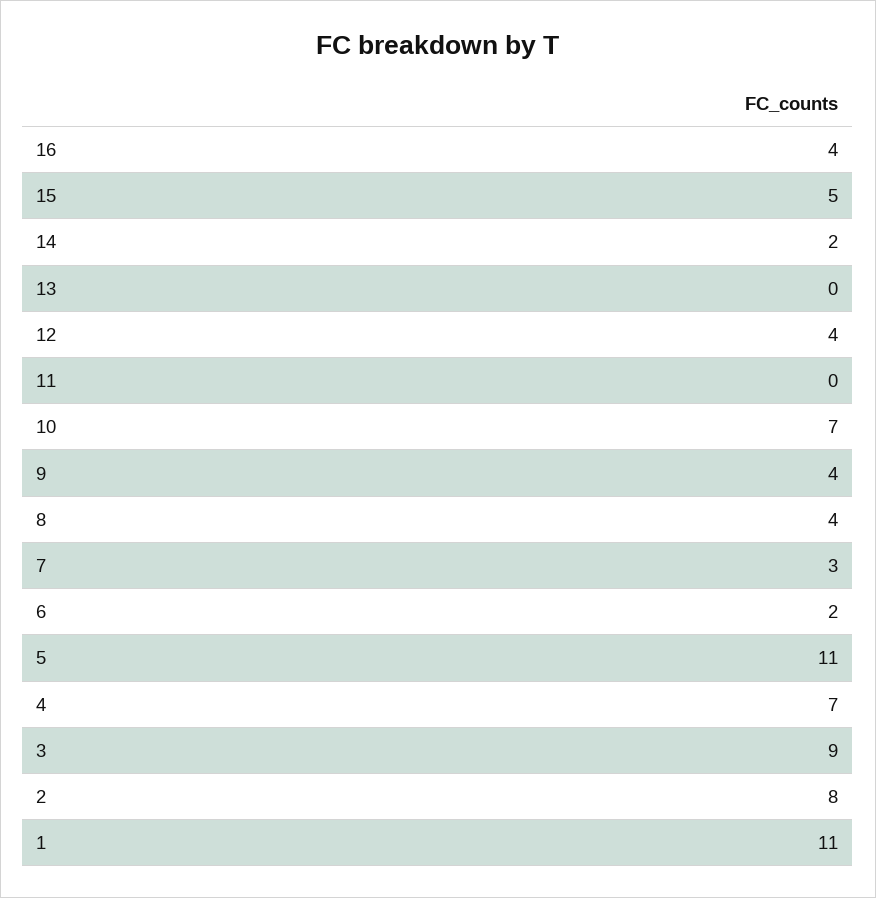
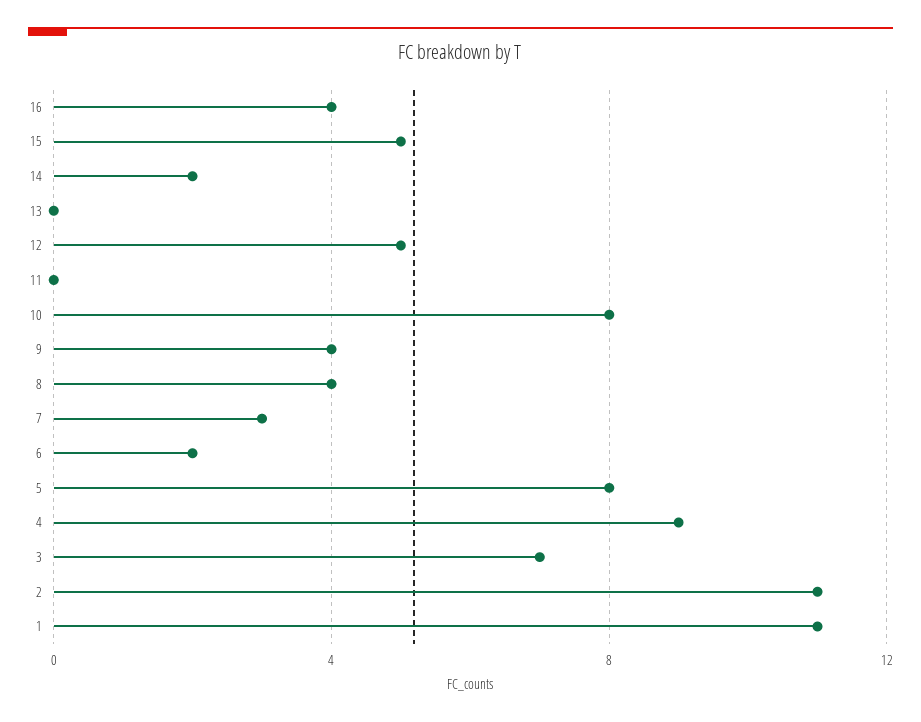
12: 4 -> 5
10: 7 -> 8
5: 11 -> 8
4: 7 -> 9
3: 9 -> 7
2: 8 -> 11

